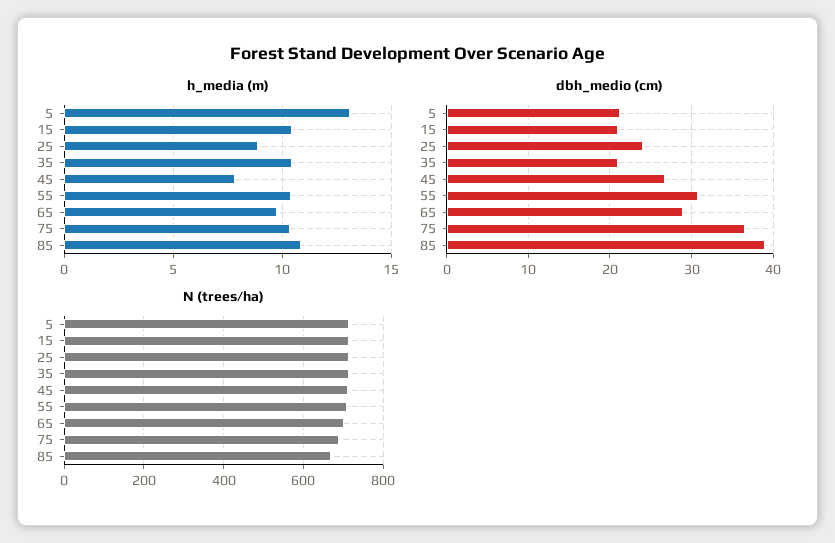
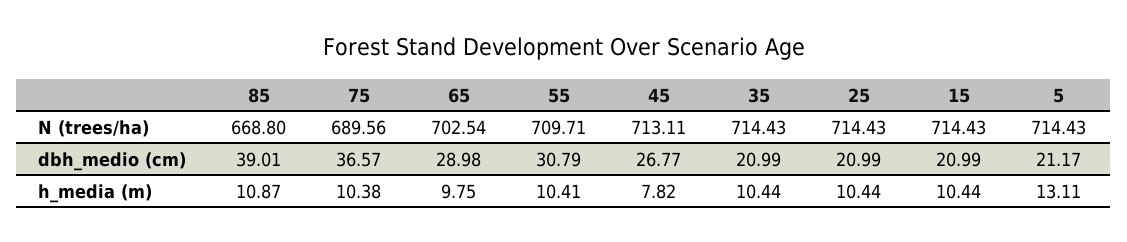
h_media (m), 25: 9 -> 10.44
dbh_medio (cm), 25: 24 -> 20.99

